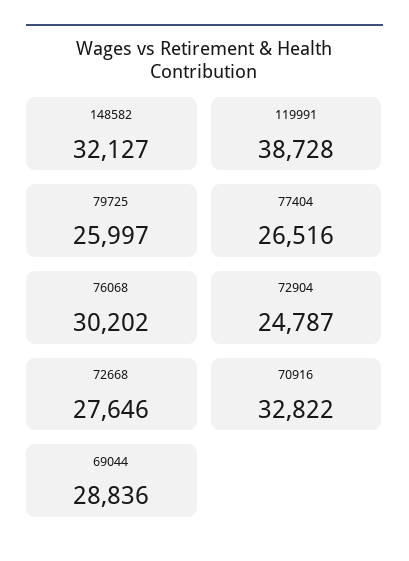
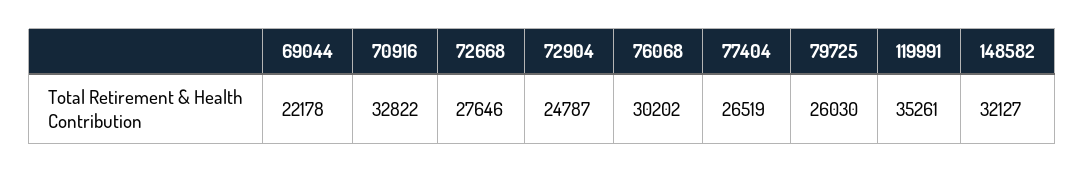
119991: 38728 -> 35261
79725: 25997 -> 26030
77404: 26516 -> 26519
69044: 28836 -> 22178

